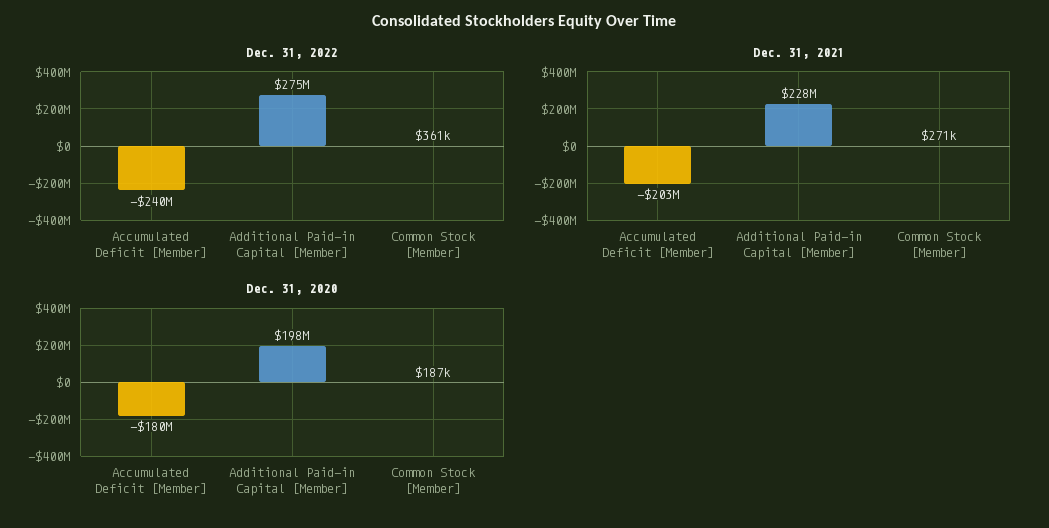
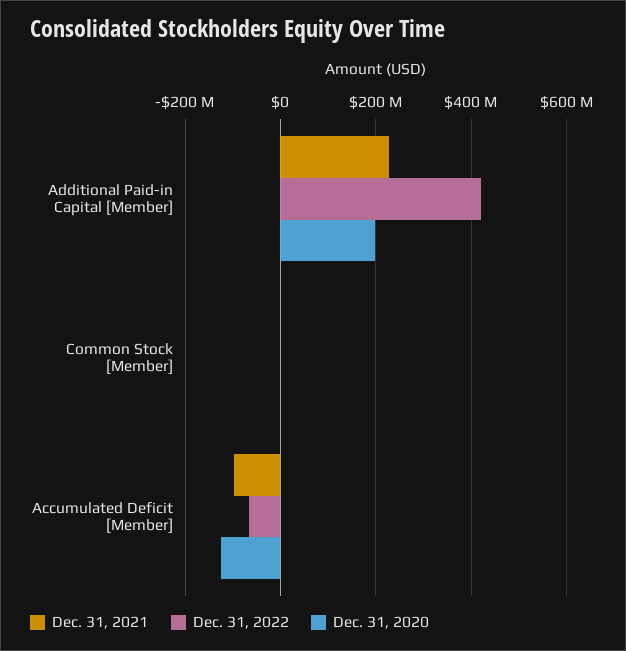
Dec. 31, 2022, Accumulated Deficit [Member]: -240000000 -> -60000000
Dec. 31, 2022, Additional Paid-in Capital [Member]: 275000000 -> 420000000
Dec. 31, 2021, Accumulated Deficit [Member]: -203000000 -> -100000000
Dec. 31, 2020, Accumulated Deficit [Member]: -180000000 -> -120000000

